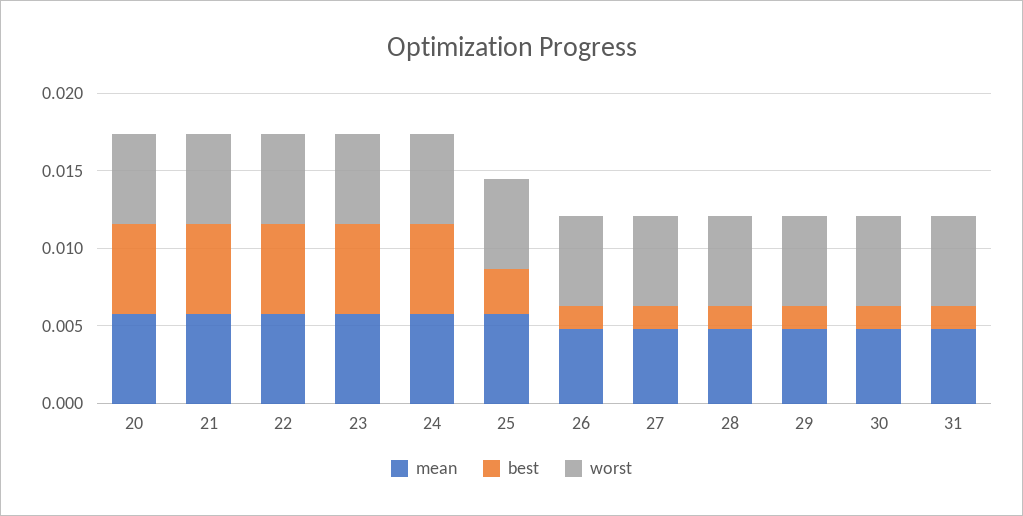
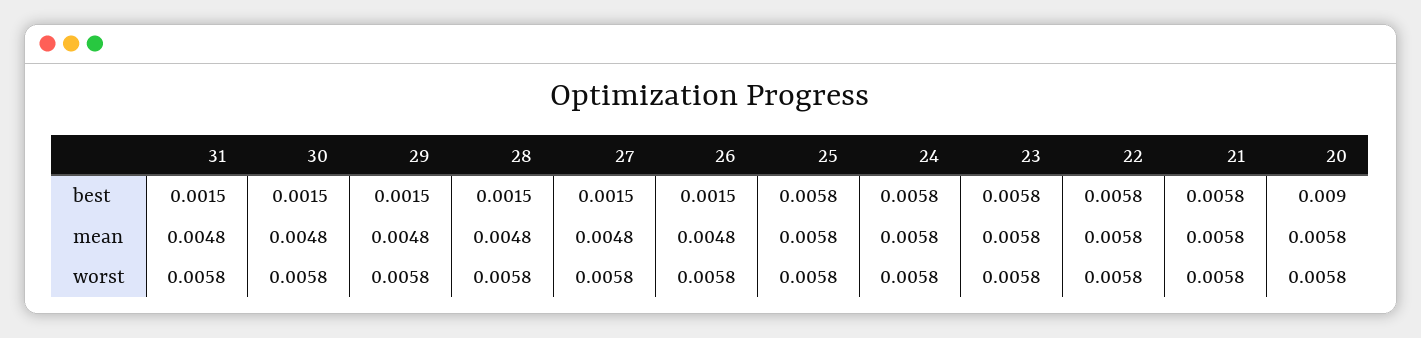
best, 20: 0.006 -> 0.009
best, 25: 0.003 -> 0.0058

